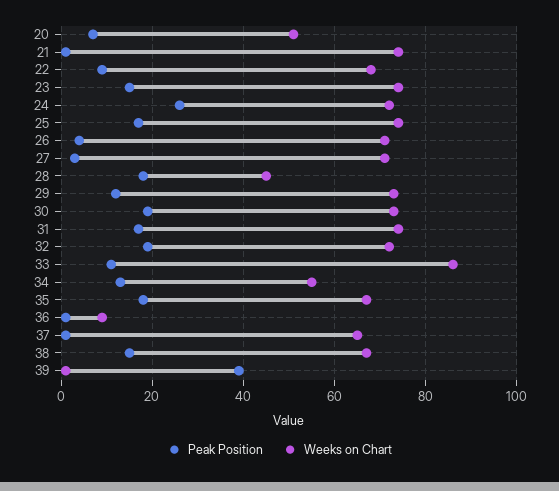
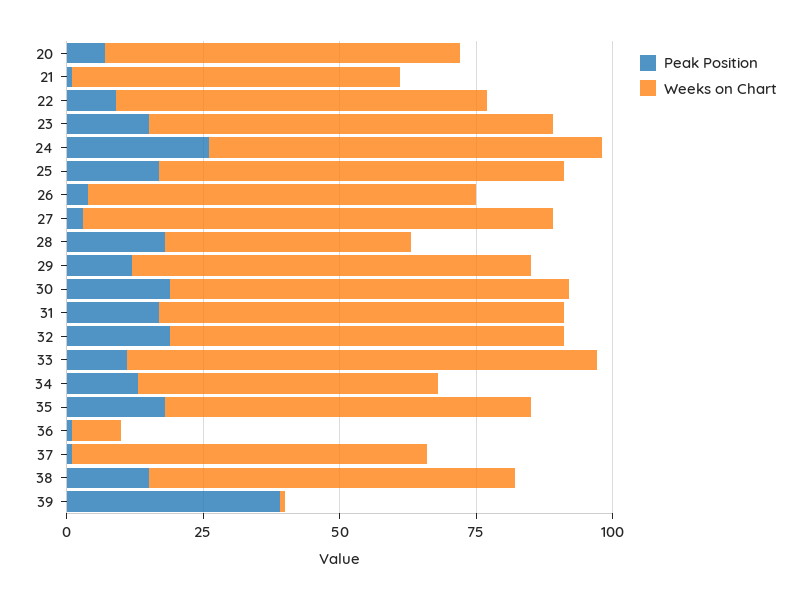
Weeks on Chart, 20: 50 -> 65
Weeks on Chart, 21: 75 -> 60
Weeks on Chart, 27: 70 -> 85

